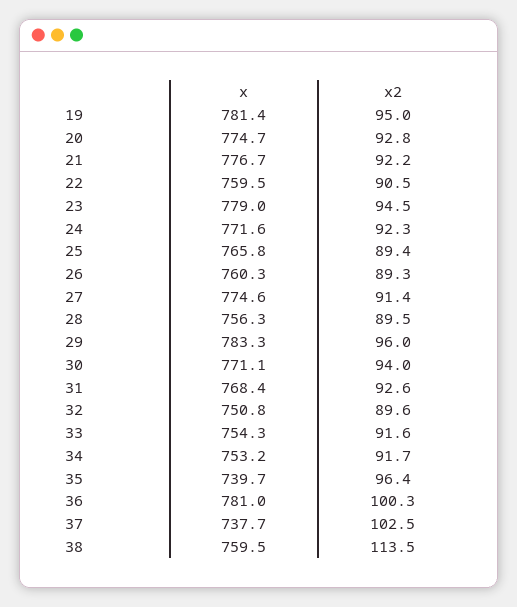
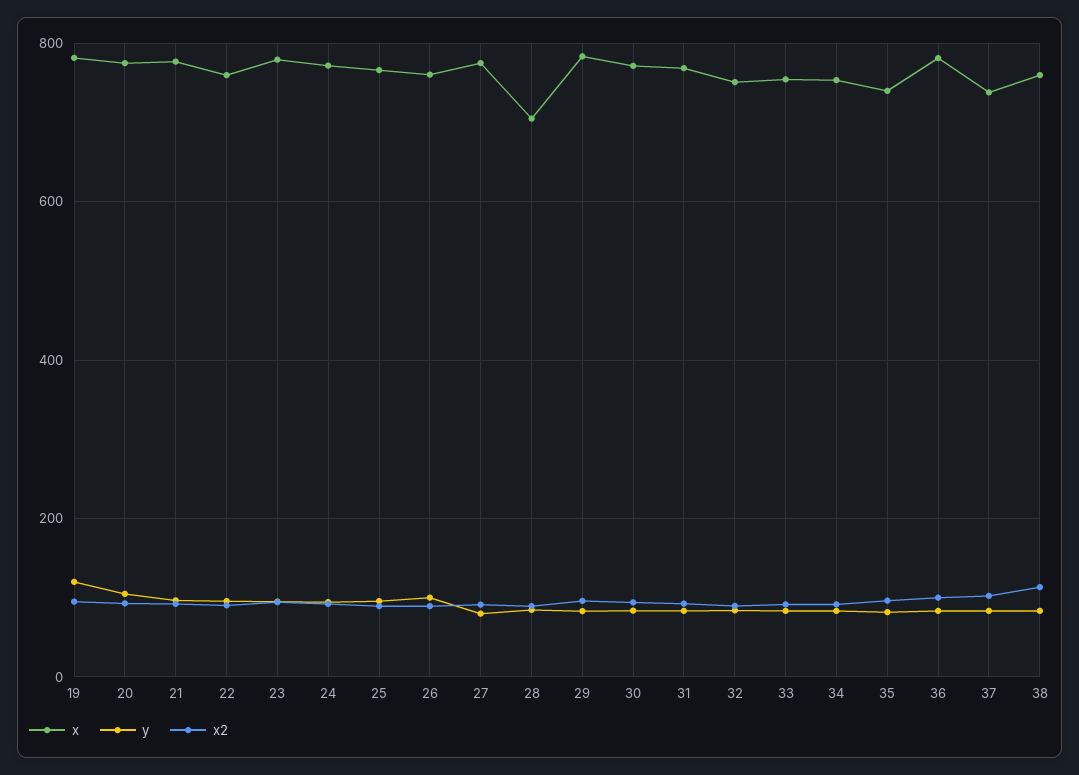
x, 28: 756.3 -> 700
y, 19: none -> 120
y, 20: none -> 100
y, 21: none -> 100
y, 22: none -> 100
y, 23: none -> 100
y, 24: none -> 100
y, 25: none -> 100
y, 26: none -> 100
y, 27: none -> 80
y, 28: none -> 80
y, 29: none -> 80
y, 30: none -> 80
y, 31: none -> 80
y, 32: none -> 80
y, 33: none -> 80
y, 34: none -> 80
y, 35: none -> 80
y, 36: none -> 80
y, 37: none -> 80
y, 38: none -> 80

